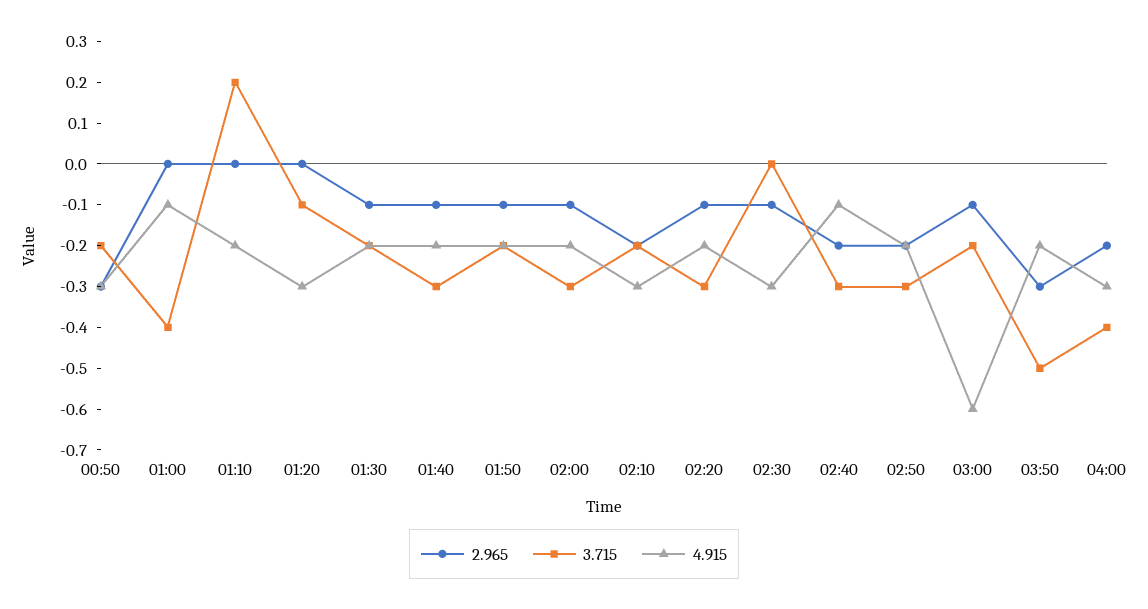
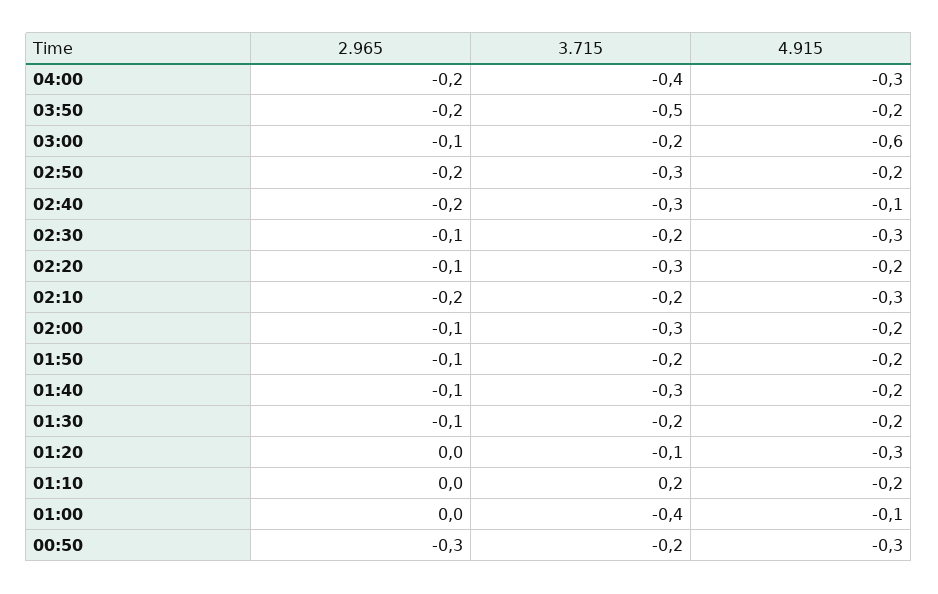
3.715, 02:30: 0 -> -0.2
2.965, 03:50: -0.3 -> -0.2

